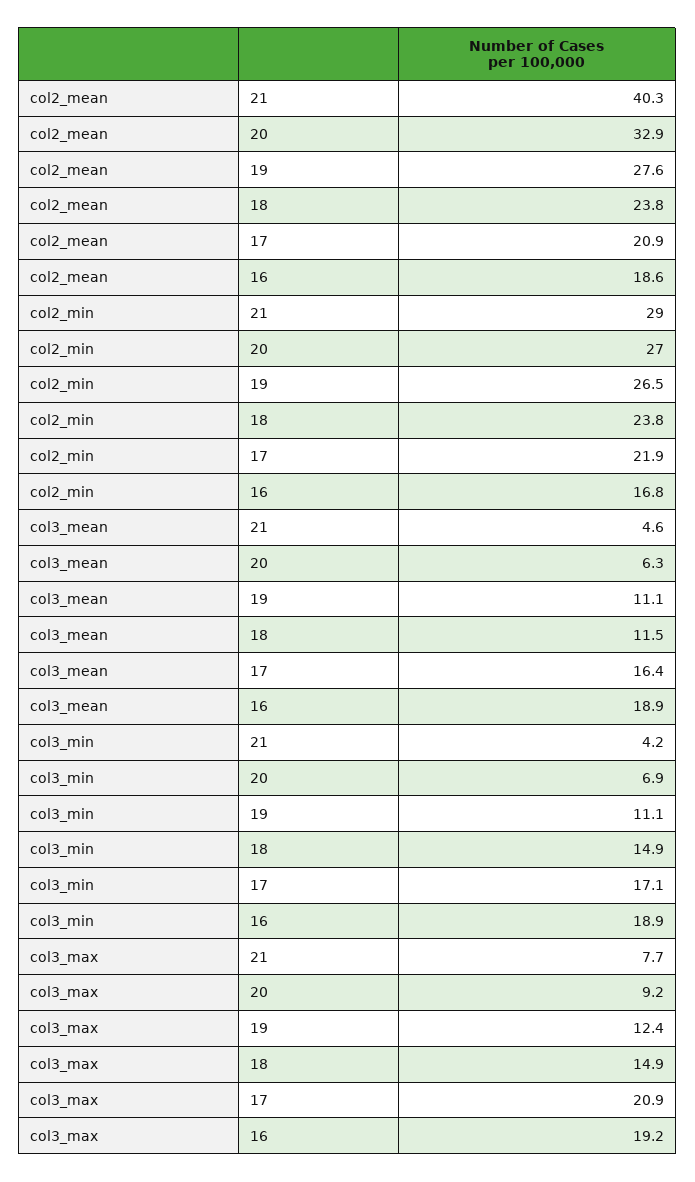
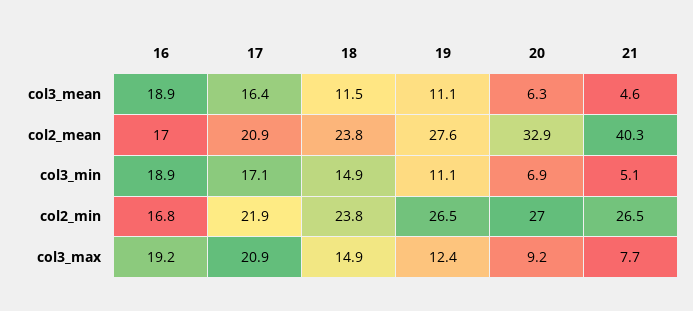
col2_mean, 16: 18.6 -> 17
col2_min, 21: 29 -> 26.5
col3_min, 21: 4.2 -> 5.1

